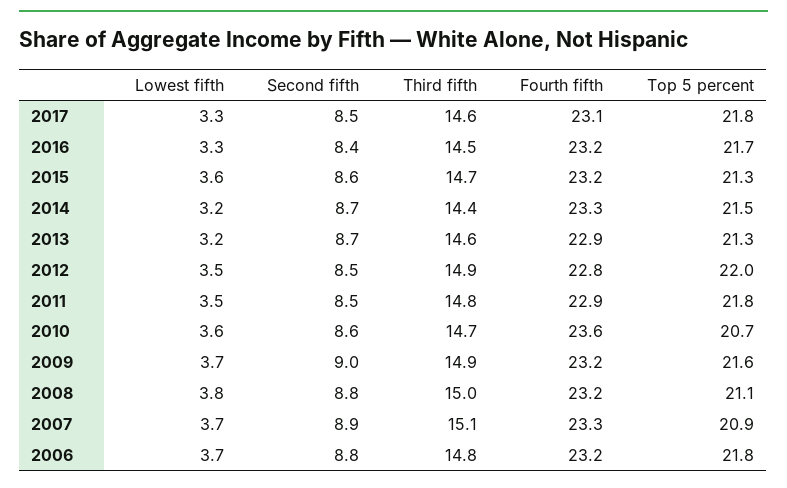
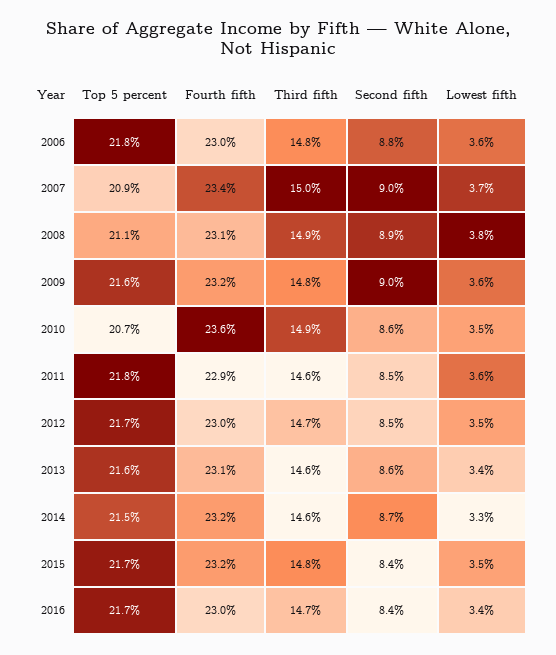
Lowest fifth, 2017: 3.3 -> none
Second fifth, 2017: 8.5 -> none
Third fifth, 2017: 14.6 -> none
Fourth fifth, 2017: 23.1 -> none
Top 5 percent, 2017: 21.8 -> none
Lowest fifth, 2016: 3.3 -> 3.4
Third fifth, 2016: 14.5 -> 14.7
Fourth fifth, 2016: 23.2 -> 23
Lowest fifth, 2015: 3.6 -> 3.5
Second fifth, 2015: 8.6 -> 8.4
Third fifth, 2015: 14.7 -> 14.8
Top 5 percent, 2015: 21.3 -> 21.7
Lowest fifth, 2014: 3.2 -> 3.3
Third fifth, 2014: 14.4 -> 14.6
Fourth fifth, 2014: 23.3 -> 23.2
Lowest fifth, 2013: 3.2 -> 3.4
Second fifth, 2013: 8.7 -> 8.6
Fourth fifth, 2013: 22.9 -> 23.1
Top 5 percent, 2013: 21.3 -> 21.6
Third fifth, 2012: 14.9 -> 14.7
Fourth fifth, 2012: 22.8 -> 23
Top 5 percent, 2012: 22 -> 21.7
Lowest fifth, 2011: 3.5 -> 3.6
Third fifth, 2011: 14.8 -> 14.6
Lowest fifth, 2010: 3.6 -> 3.5
Third fifth, 2010: 14.7 -> 14.9
Lowest fifth, 2009: 3.7 -> 3.6
Third fifth, 2009: 14.9 -> 14.8
Second fifth, 2008: 8.8 -> 8.9
Third fifth, 2008: 15 -> 14.9
Fourth fifth, 2008: 23.2 -> 23.1
Second fifth, 2007: 8.9 -> 9
Third fifth, 2007: 15.1 -> 15
Fourth fifth, 2007: 23.3 -> 23.4
Lowest fifth, 2006: 3.7 -> 3.6
Fourth fifth, 2006: 23.2 -> 23

